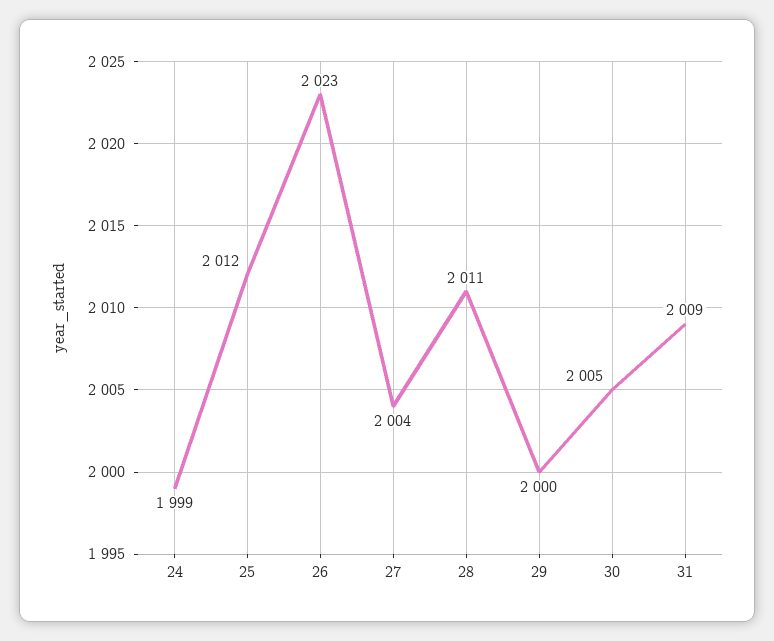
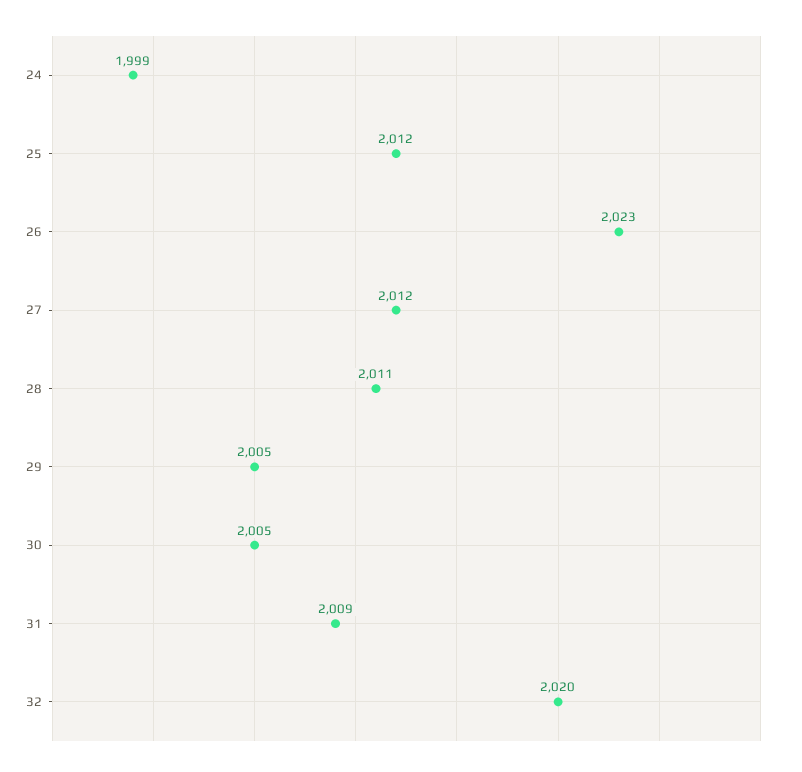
27: 2004 -> 2012
29: 2000 -> 2005
32: none -> 2020

